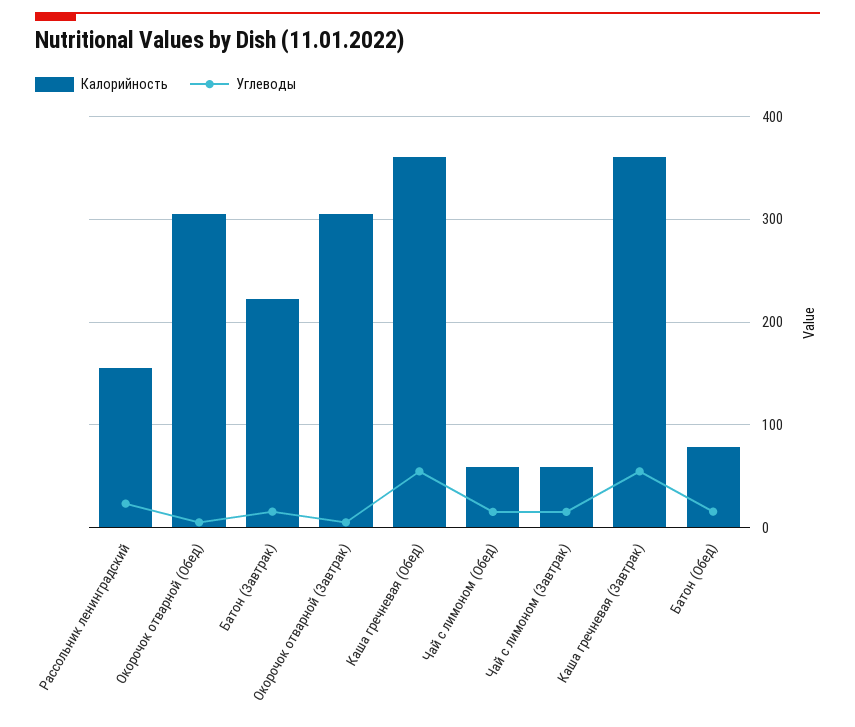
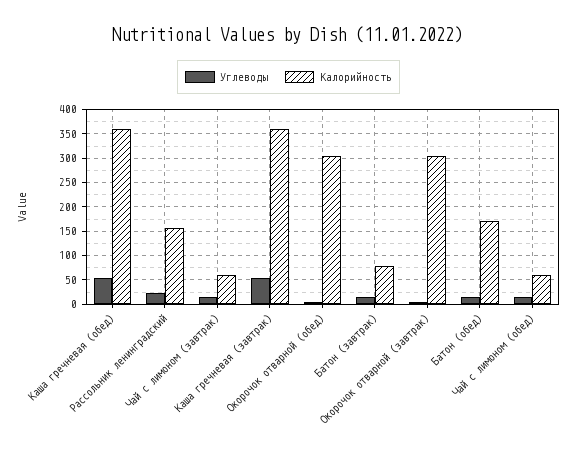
Калорийность, Батон (Завтрак): 220 -> 75
Калорийность, Батон (Обед): 80 -> 175

